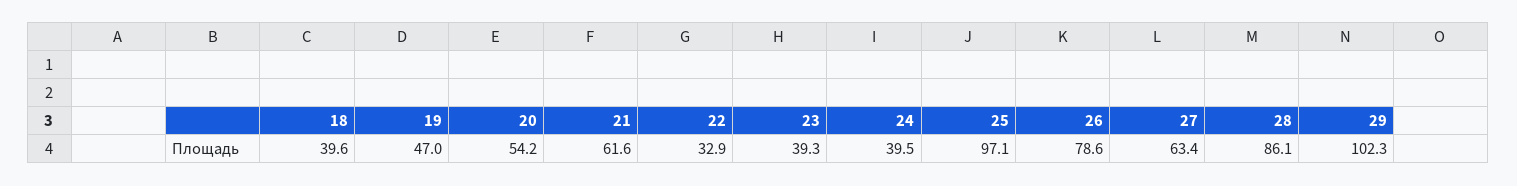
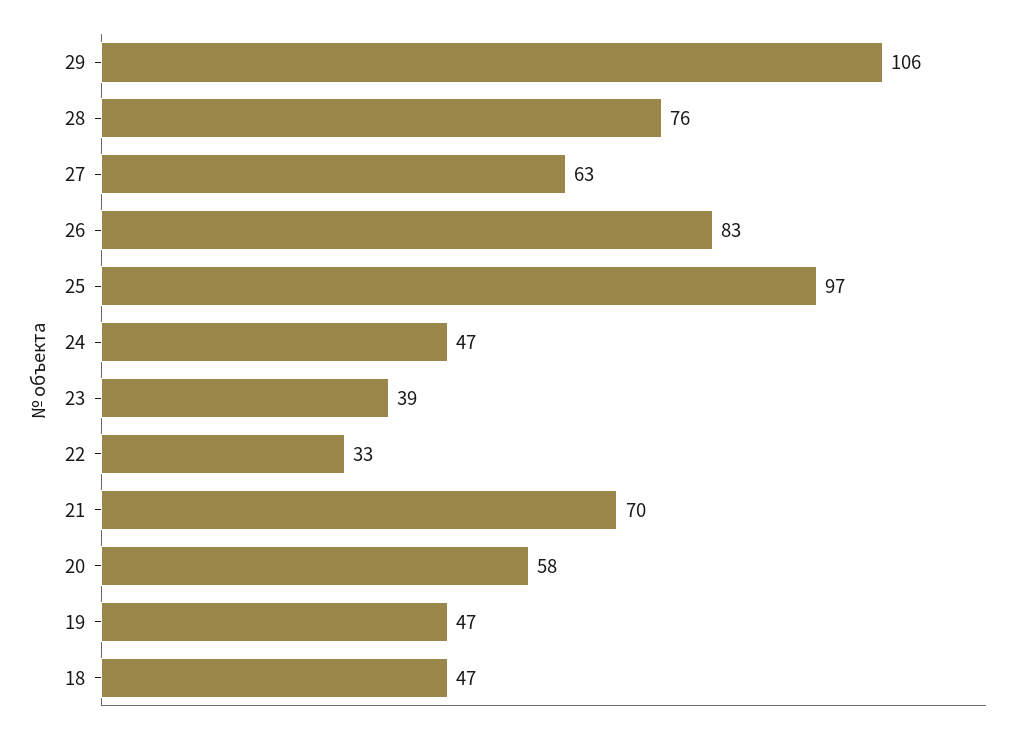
18: 39.6 -> 47
20: 54.2 -> 58
21: 61.6 -> 70
24: 39.5 -> 47
26: 78.6 -> 83
28: 86.1 -> 76
29: 102.3 -> 106

